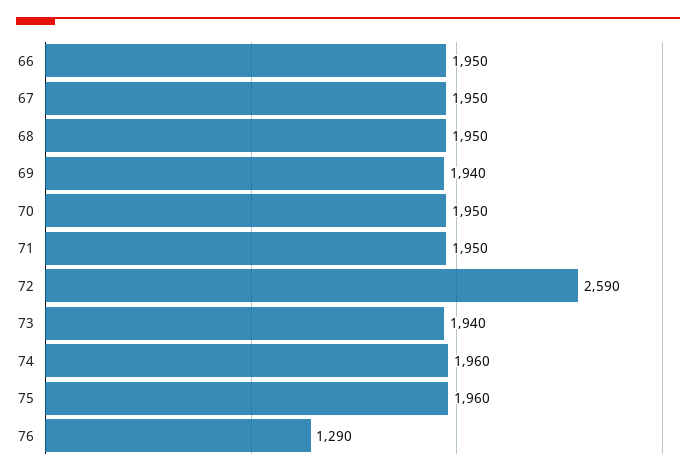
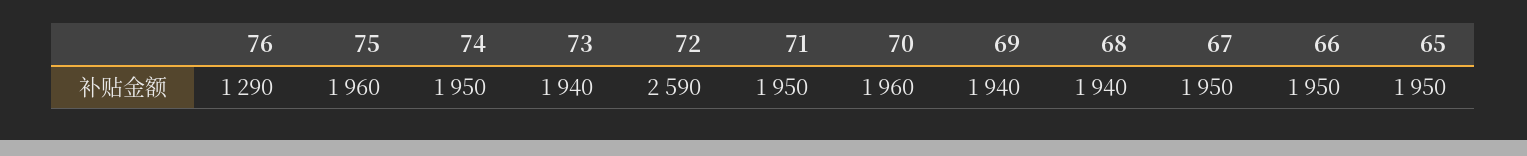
68: 1950 -> 1940
70: 1950 -> 1960
74: 1960 -> 1950
65: none -> 1950

